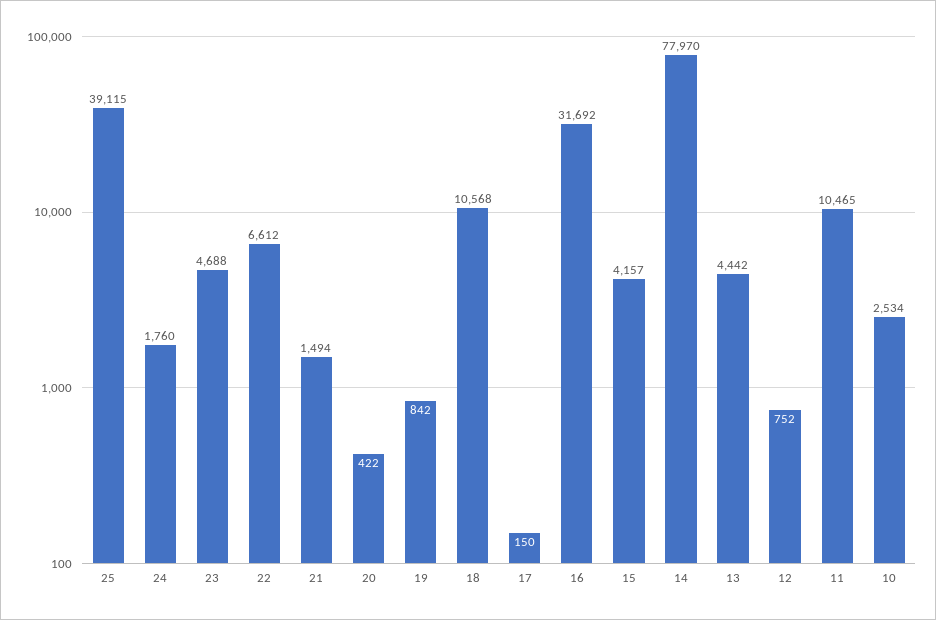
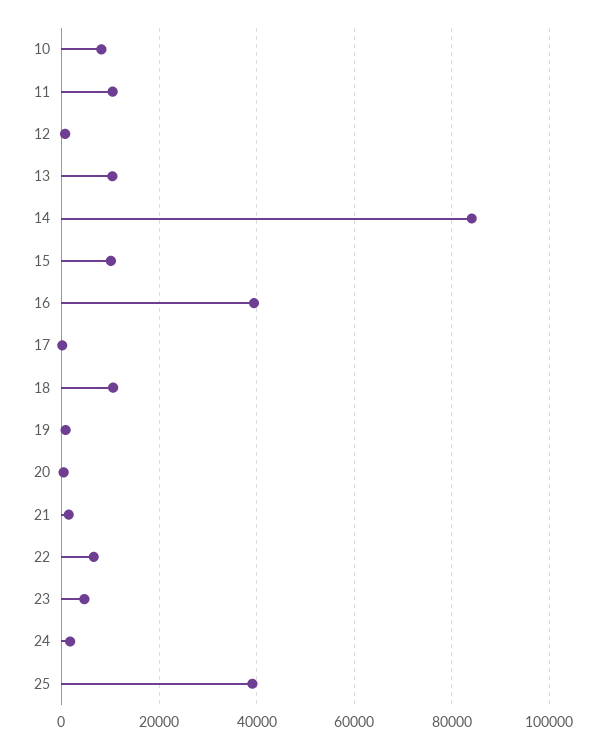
16: 31692 -> 40000
15: 4157 -> 10000
14: 77970 -> 84000
13: 4442 -> 10000
10: 2534 -> 8000

